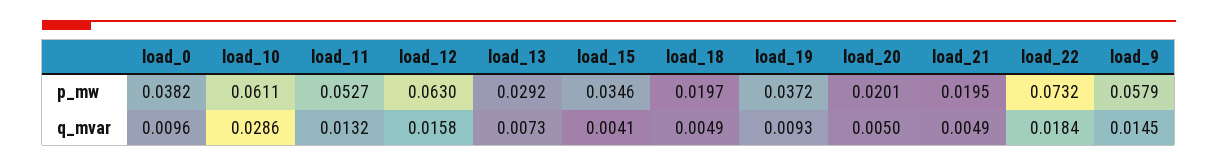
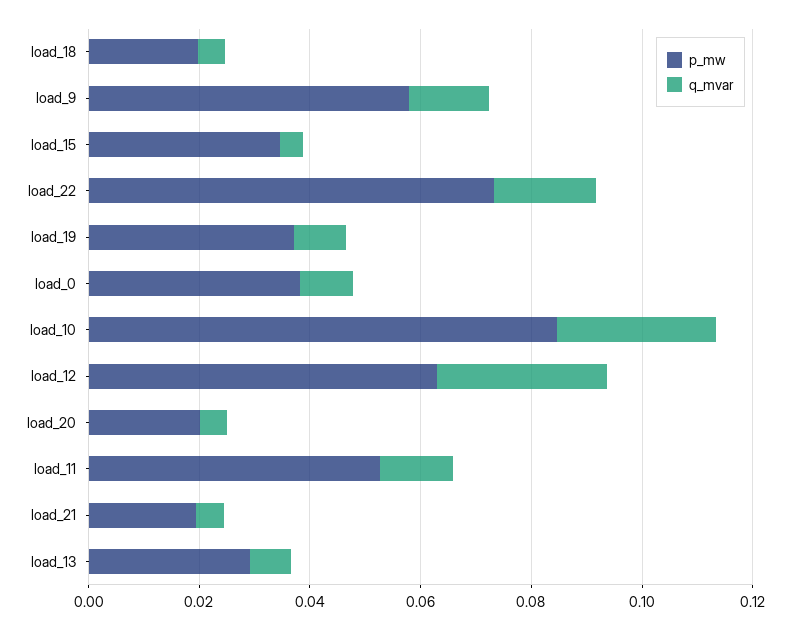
p_mw, load_10: 0.0611 -> 0.085
q_mvar, load_12: 0.0158 -> 0.03

